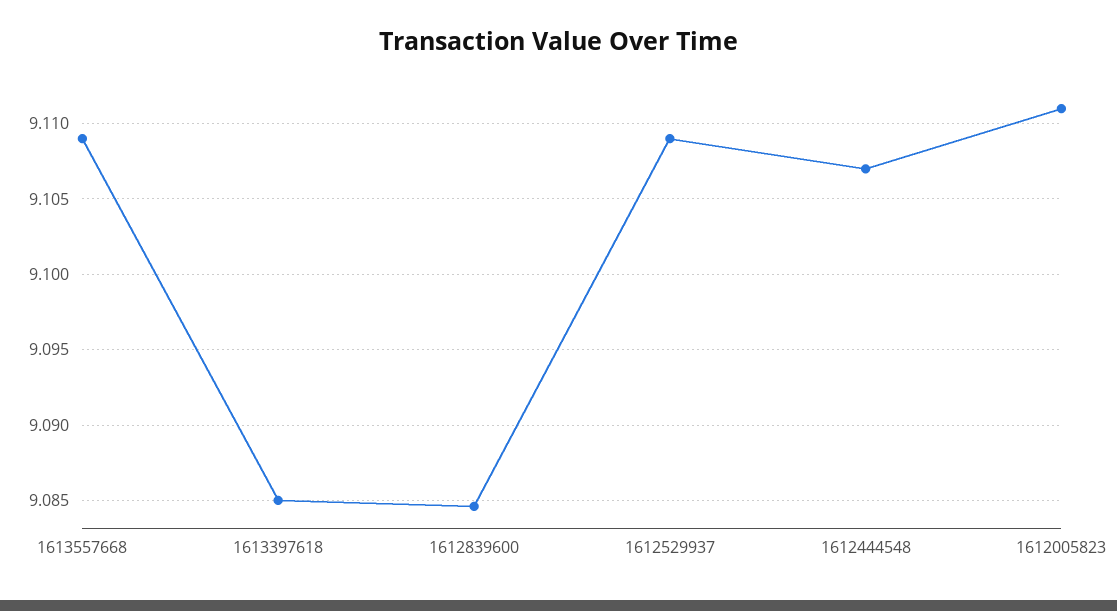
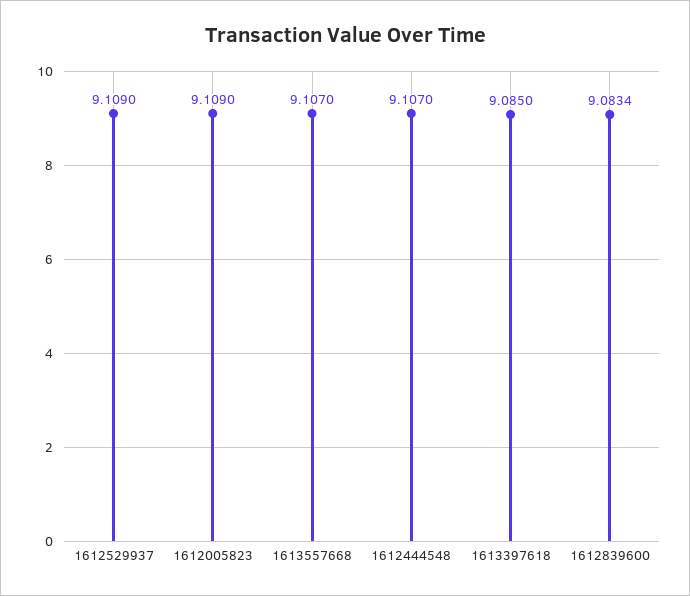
1613557668: 9.109 -> 9.107
1612839600: 9.0845 -> 9.0834
1612005823: 9.111 -> 9.109

